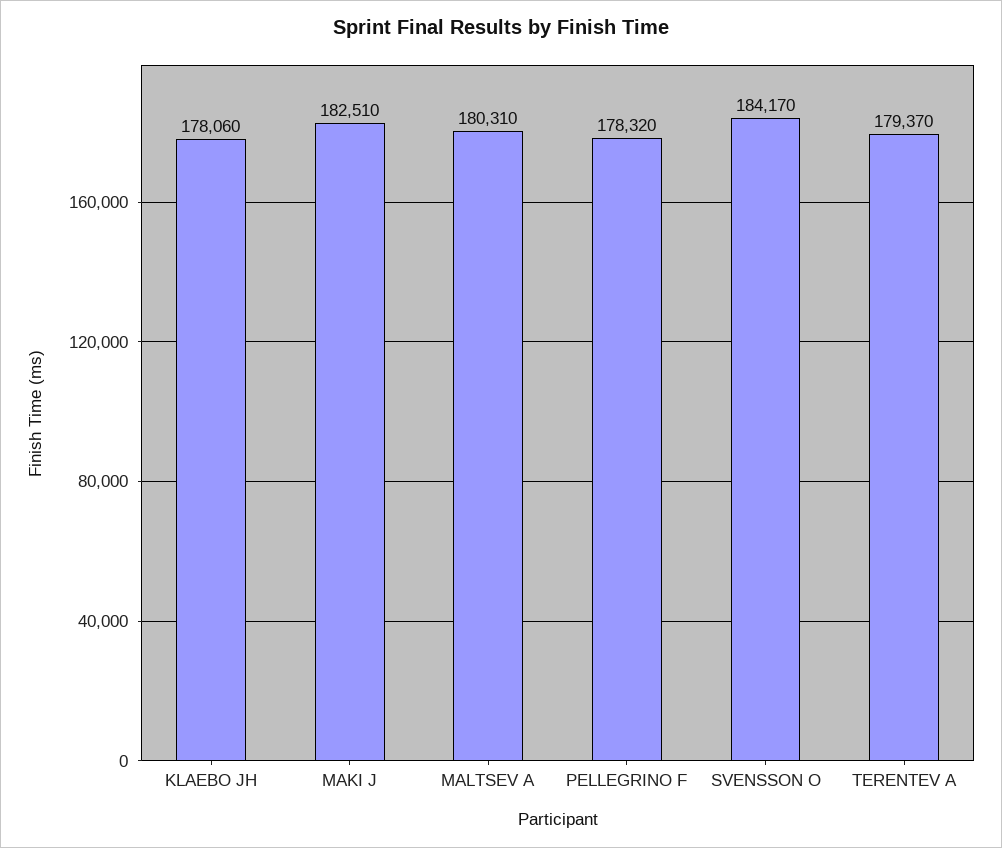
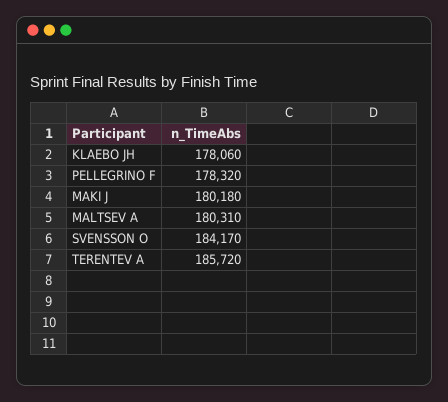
MAKI J: 182510 -> 180180
TERENTEV A: 179370 -> 185720

